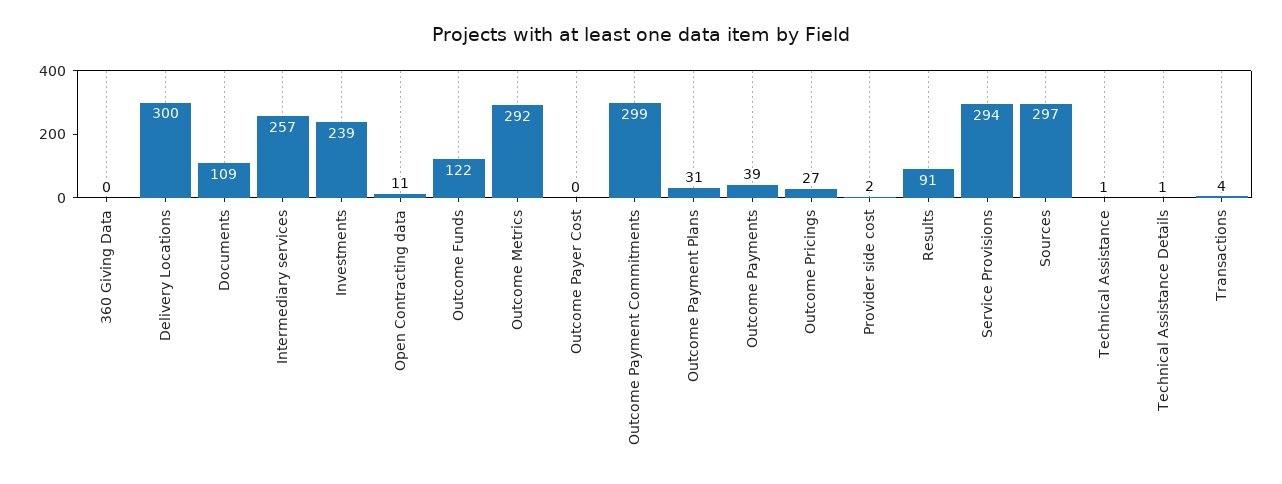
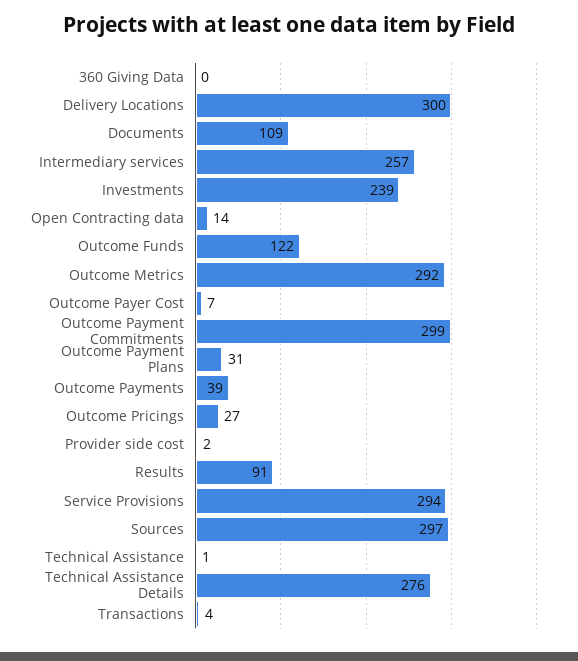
Open Contracting data: 11 -> 14
Outcome Payer Cost: 0 -> 7
Technical Assistance Details: 1 -> 276

